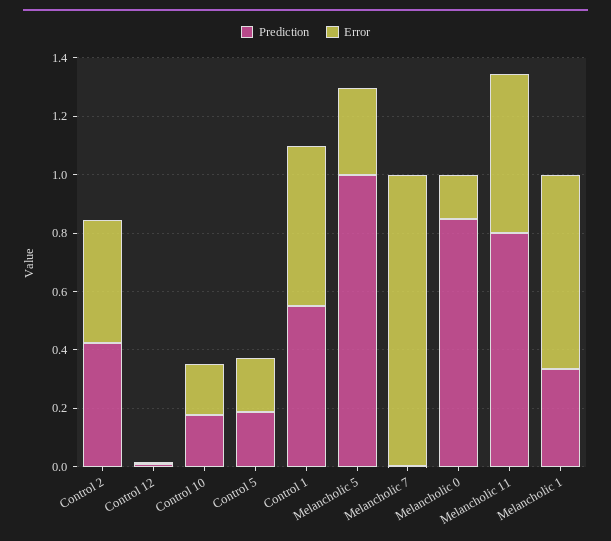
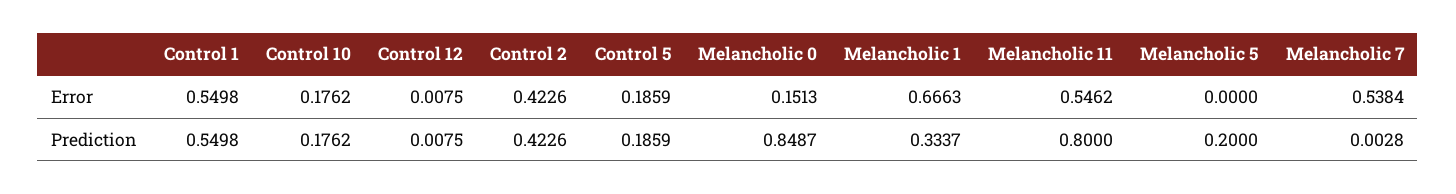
Prediction, Melancholic 5: 1 -> 0.2
Error, Melancholic 5: 0.3 -> 0
Error, Melancholic 7: 1 -> 0.5384

